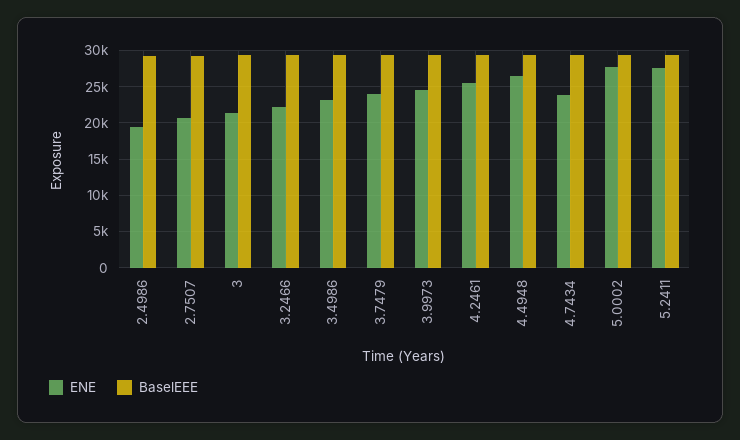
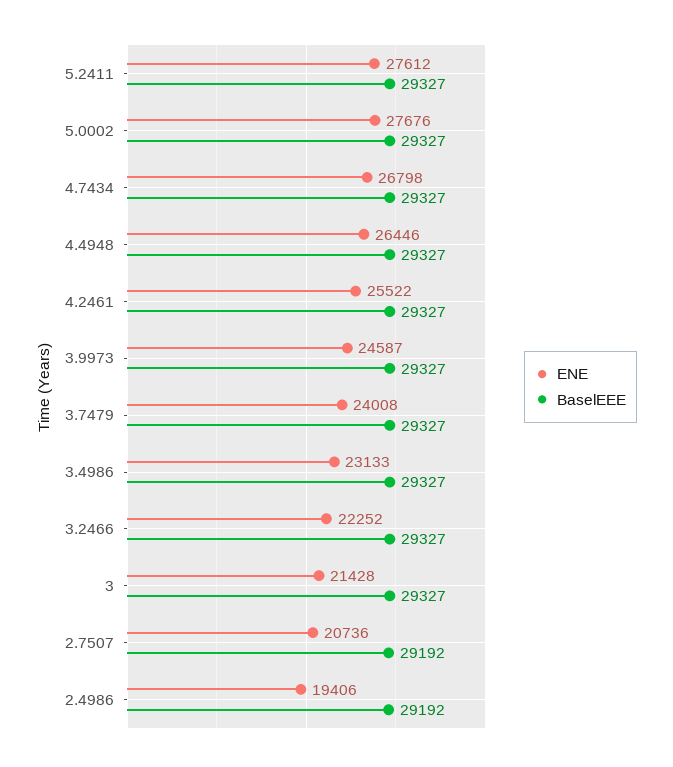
ENE, 4.7434: 24000 -> 26798

